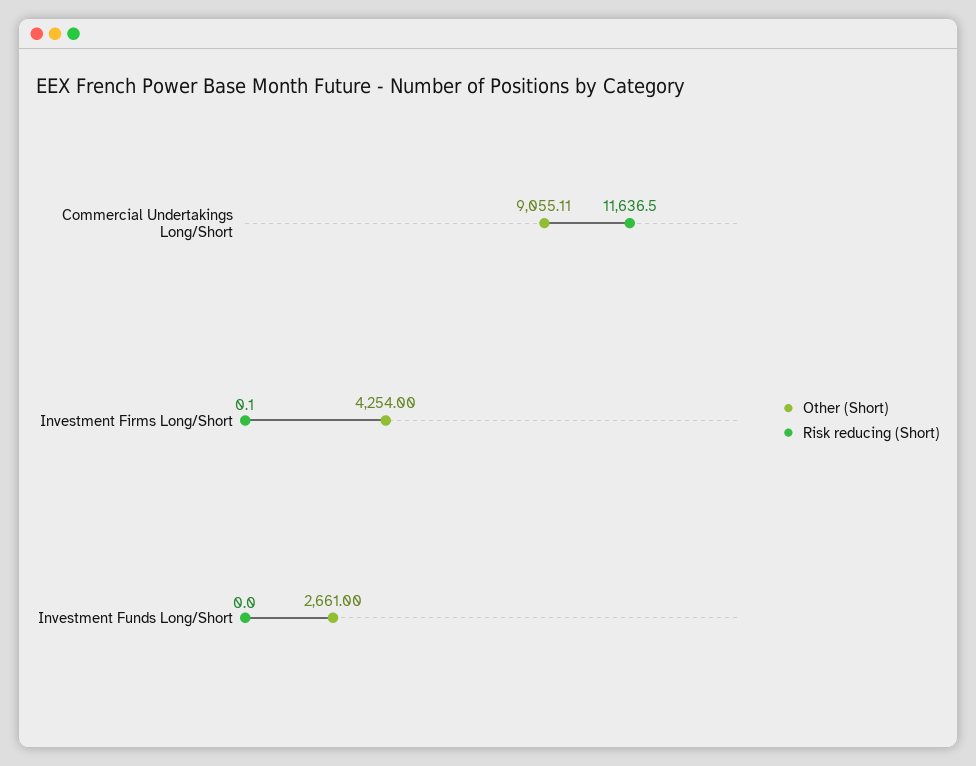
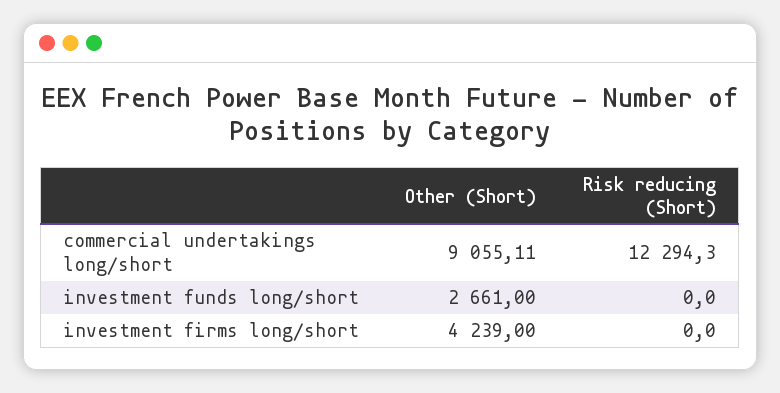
Risk reducing (Short), Commercial Undertakings Long/Short: 11636.5 -> 12294.3
Other (Short), Investment Firms Long/Short: 4254 -> 4239
Risk reducing (Short), Investment Firms Long/Short: 0.1 -> 0

